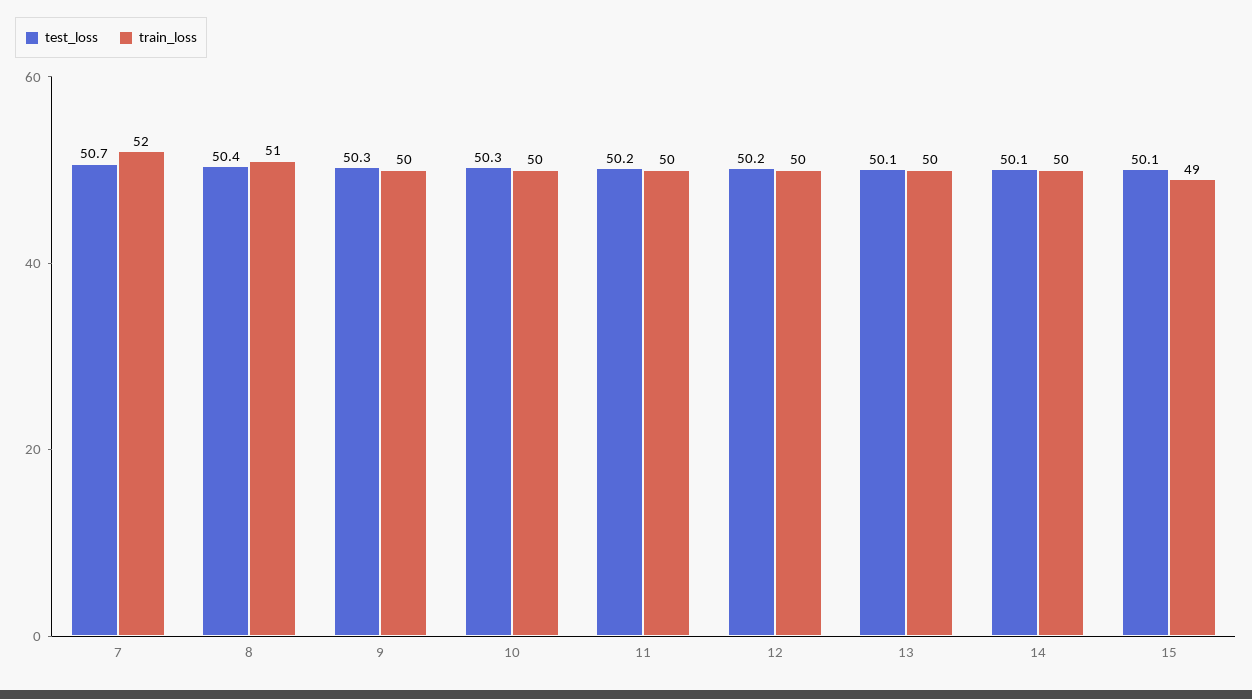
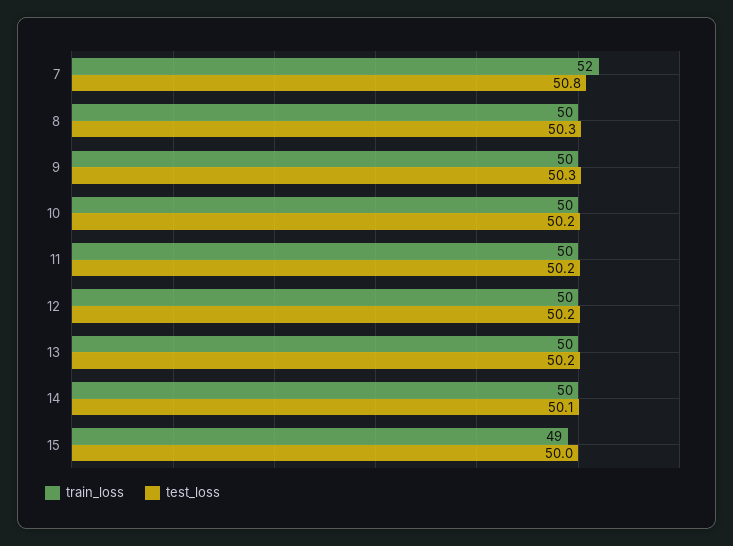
test_loss, 7: 50.7 -> 50.8
test_loss, 8: 50.4 -> 50.3
train_loss, 8: 51 -> 50
test_loss, 10: 50.3 -> 50.2
test_loss, 13: 50.1 -> 50.2
test_loss, 15: 50.1 -> 50

